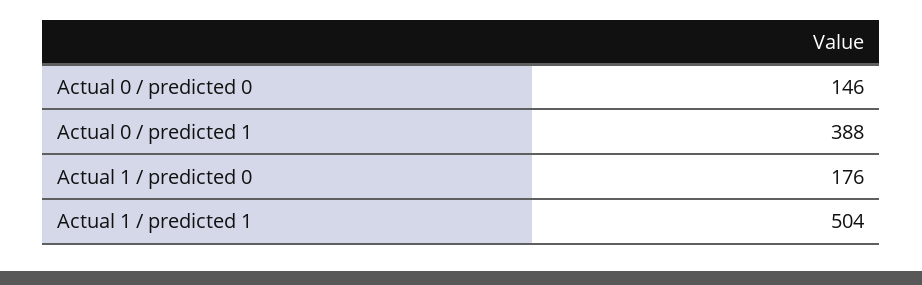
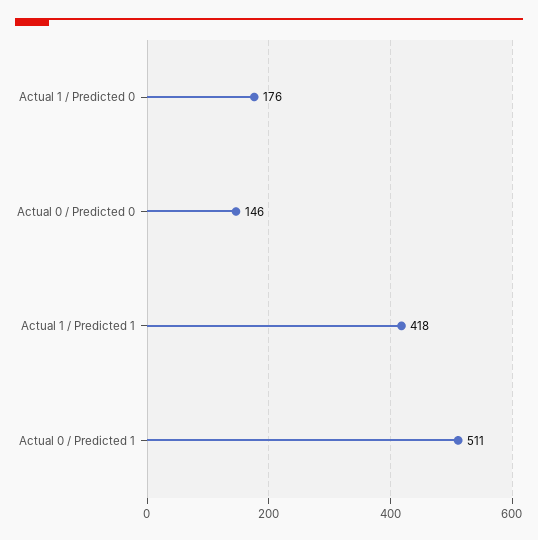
Actual 0 / predicted 1: 388 -> 511
Actual 1 / predicted 1: 504 -> 418

